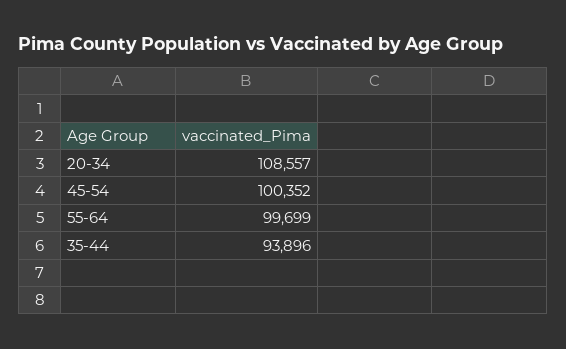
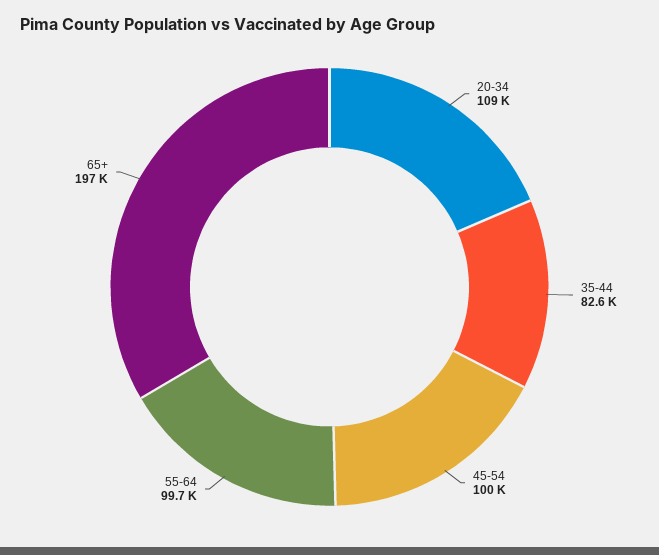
35-44: 93896 -> 82600
65+: none -> 197000

